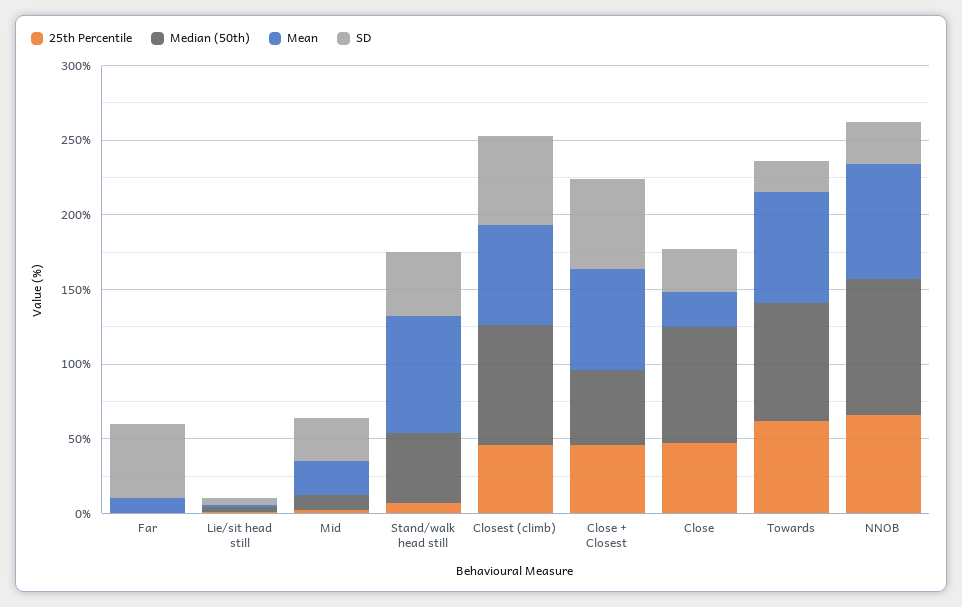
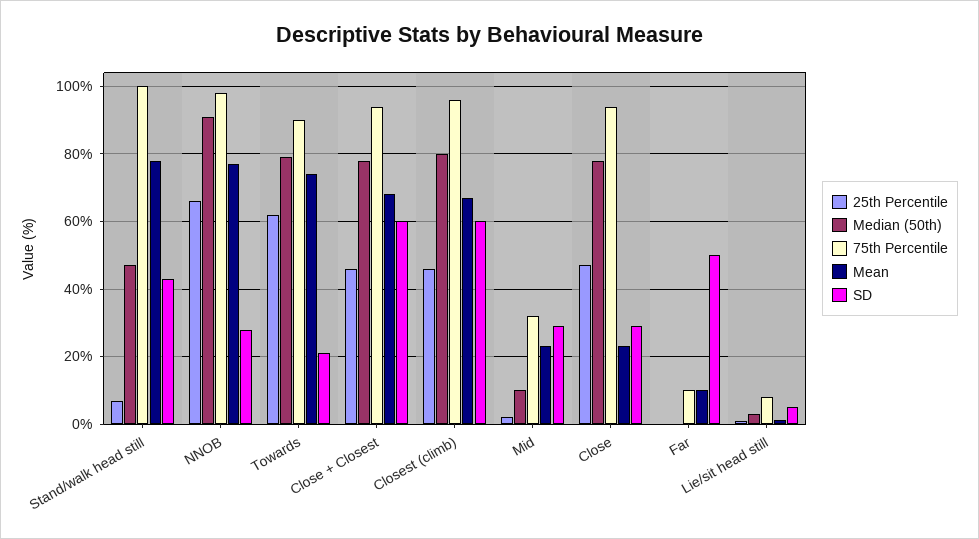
Median (50th), Close + Closest: 50 -> 78
75th Percentile, Stand/walk head still: none -> 100
75th Percentile, NNOB: none -> 98
75th Percentile, Towards: none -> 90
75th Percentile, Close + Closest: none -> 94
75th Percentile, Closest (climb): none -> 96
75th Percentile, Mid: none -> 32
75th Percentile, Close: none -> 94
75th Percentile, Far: none -> 10
75th Percentile, Lie/sit head still: none -> 8

